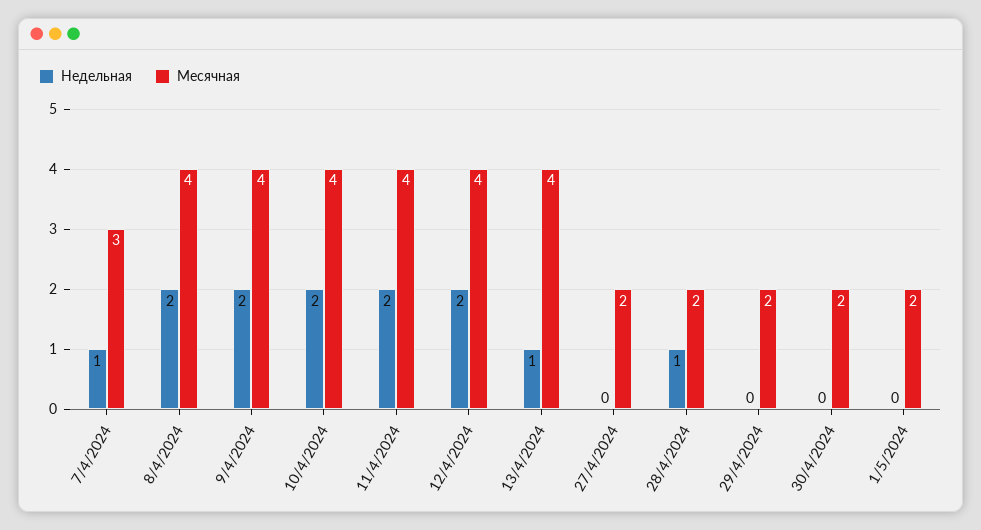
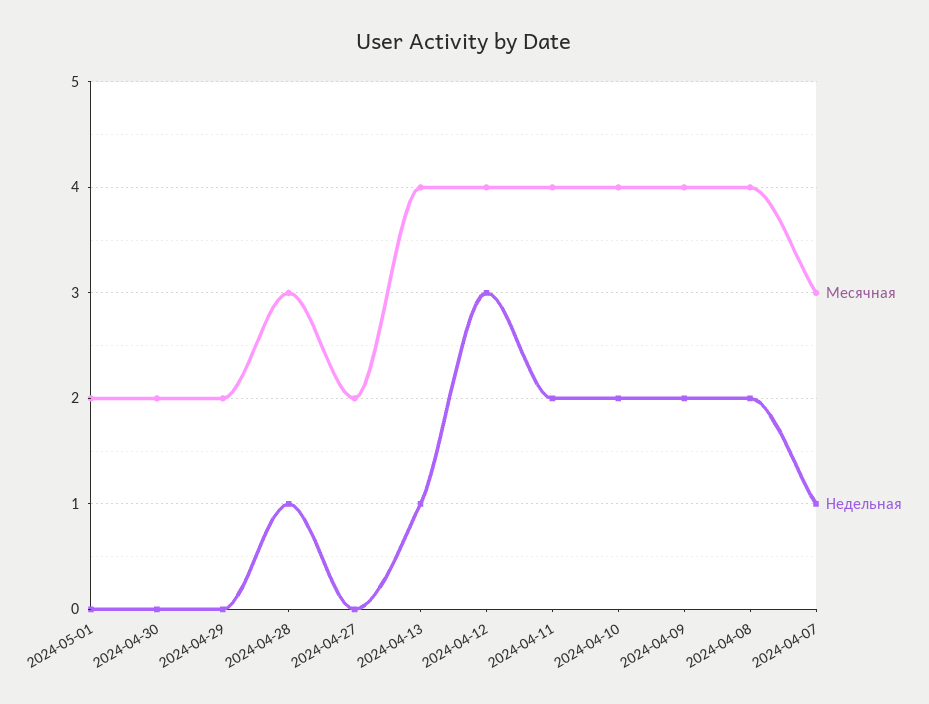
Недельная, 12/4/2024: 2 -> 3
Месячная, 28/4/2024: 2 -> 3

